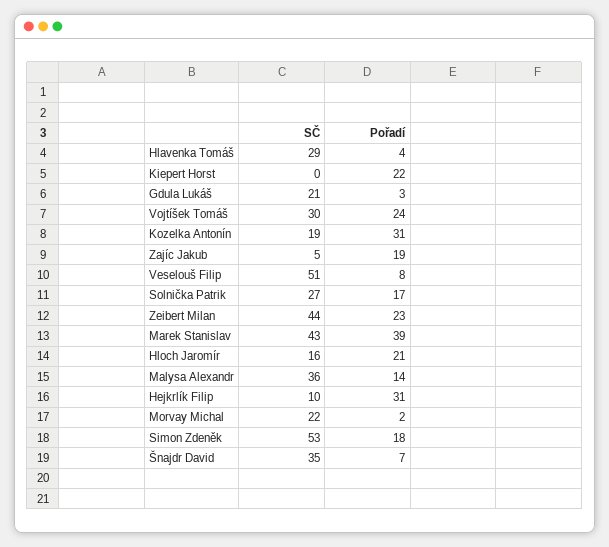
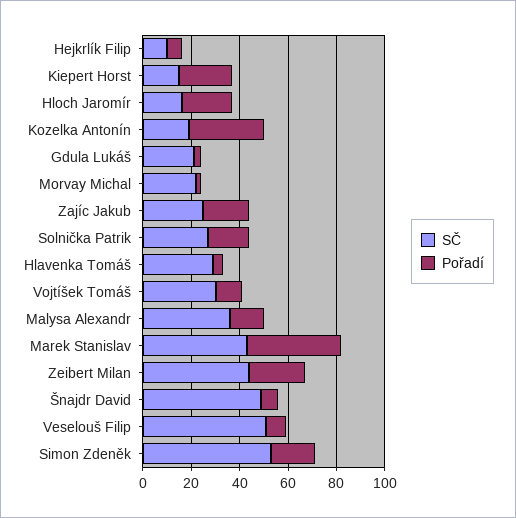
SČ, Kiepert Horst: 0 -> 15
Pořadí, Vojtíšek Tomáš: 24 -> 10
SČ, Zajíc Jakub: 5 -> 25
Pořadí, Hejkrlík Filip: 31 -> 5
SČ, Šnajdr David: 35 -> 50

